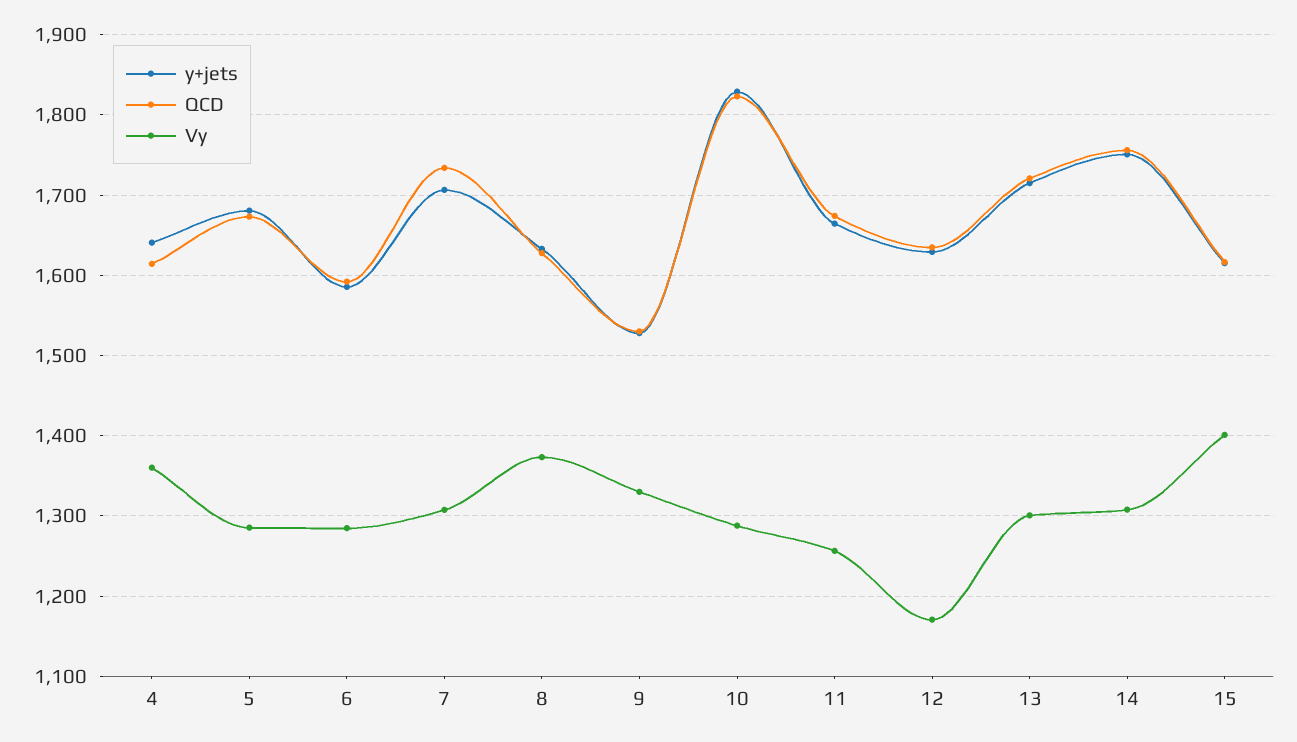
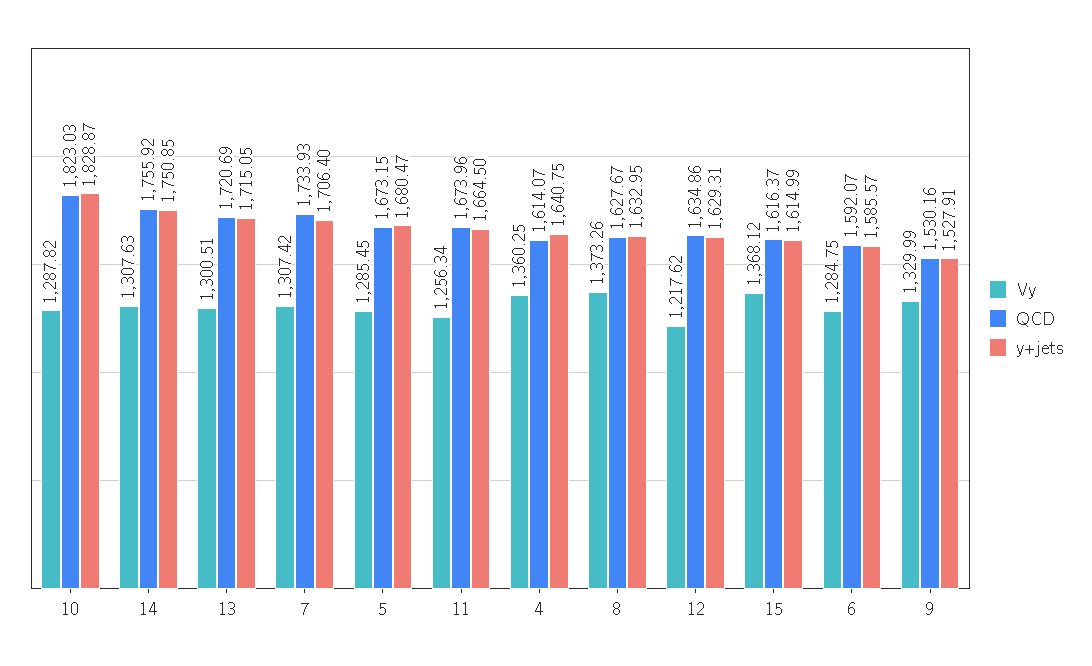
Vy, 12: 1170 -> 1217.62
Vy, 15: 1400 -> 1368.12

